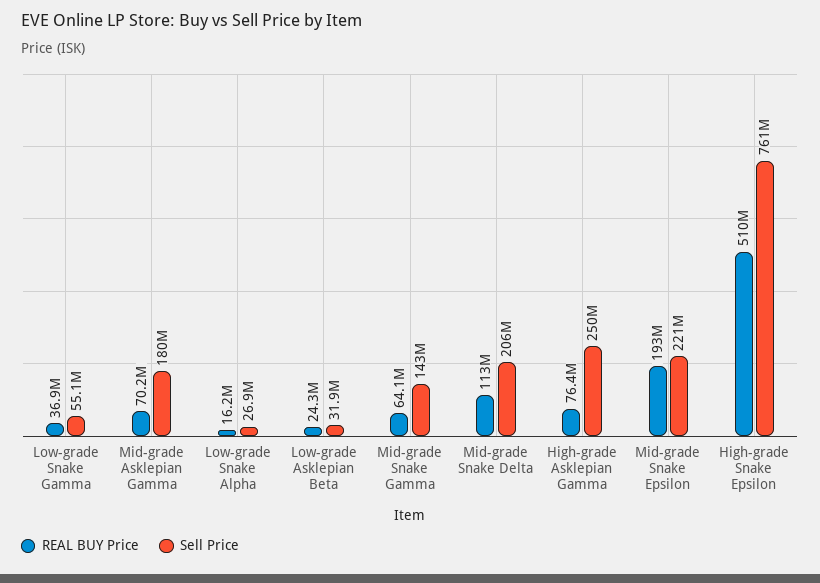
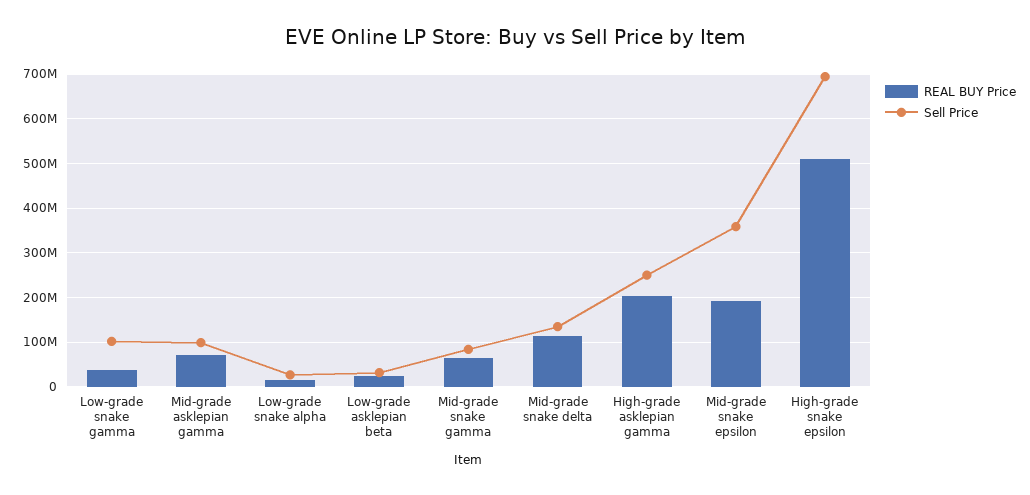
Sell Price, Low-grade Snake Gamma: 55100000 -> 100000000
Sell Price, Mid-grade Asklepian Gamma: 180000000 -> 100000000
Sell Price, Mid-grade Snake Gamma: 143000000 -> 80000000
Sell Price, Mid-grade Snake Delta: 206000000 -> 140000000
REAL BUY Price, High-grade Asklepian Gamma: 76400000 -> 200000000
Sell Price, Mid-grade Snake Epsilon: 221000000 -> 360000000
Sell Price, High-grade Snake Epsilon: 761000000 -> 700000000

